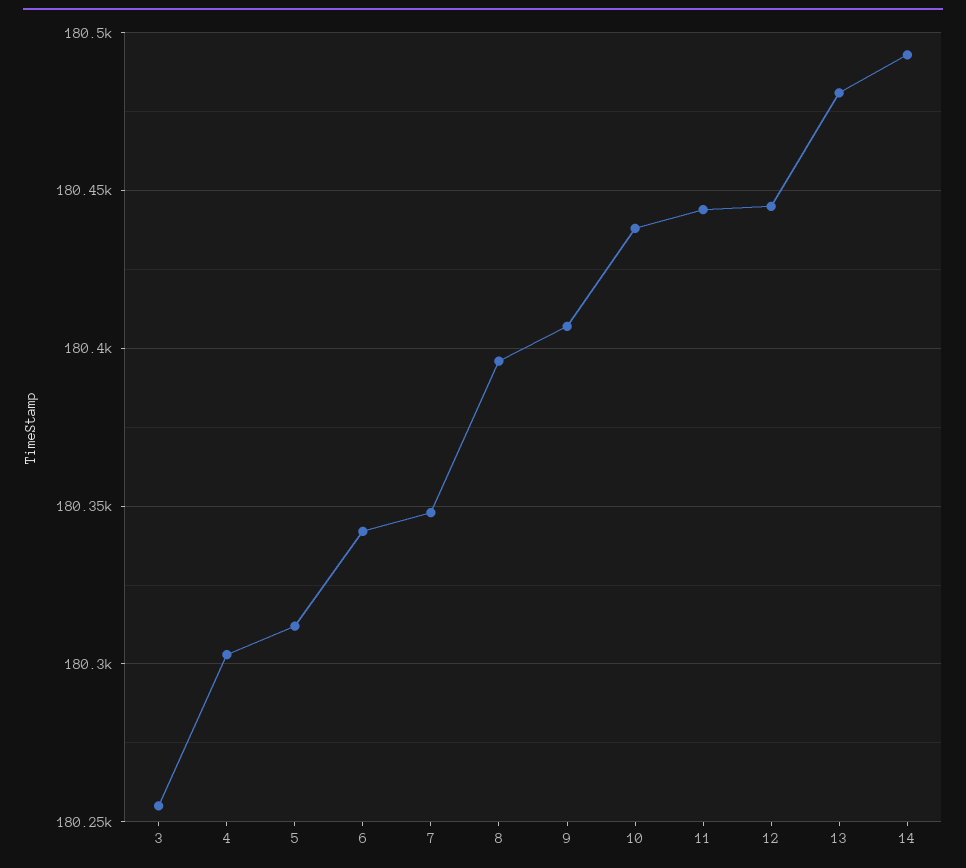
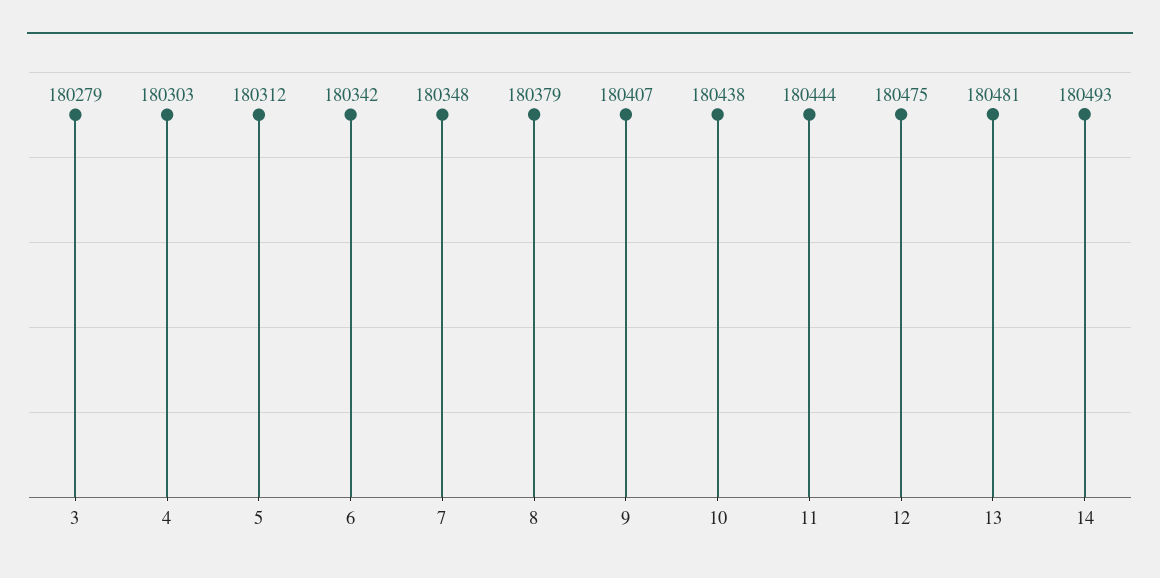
3: 180255 -> 180279
8: 180395 -> 180379
12: 180445 -> 180475

